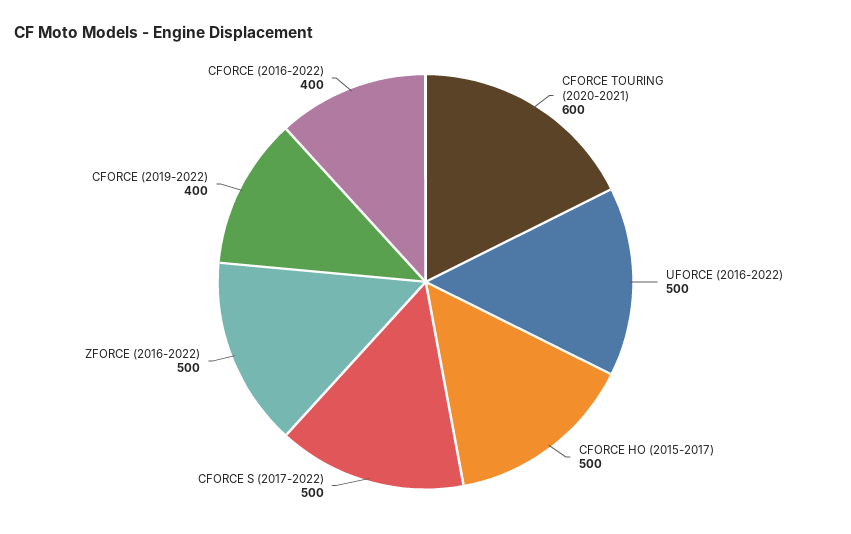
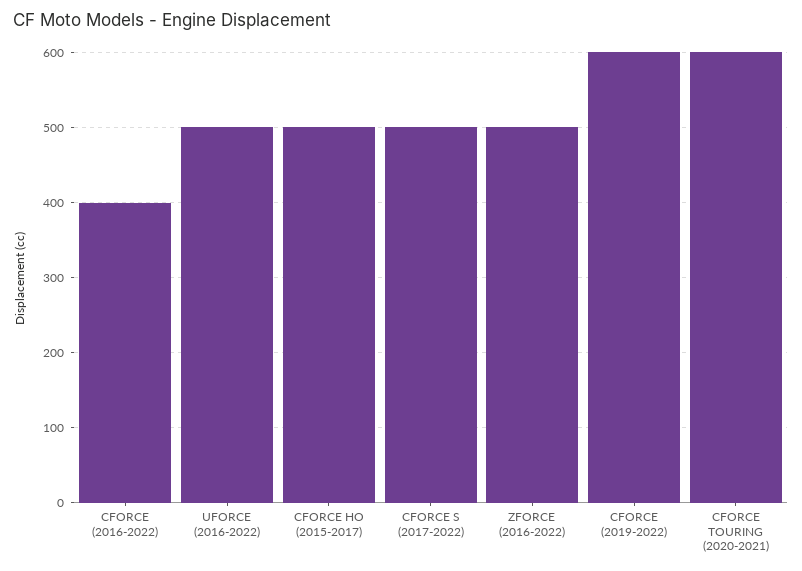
CFORCE (2019-2022): 400 -> 600

